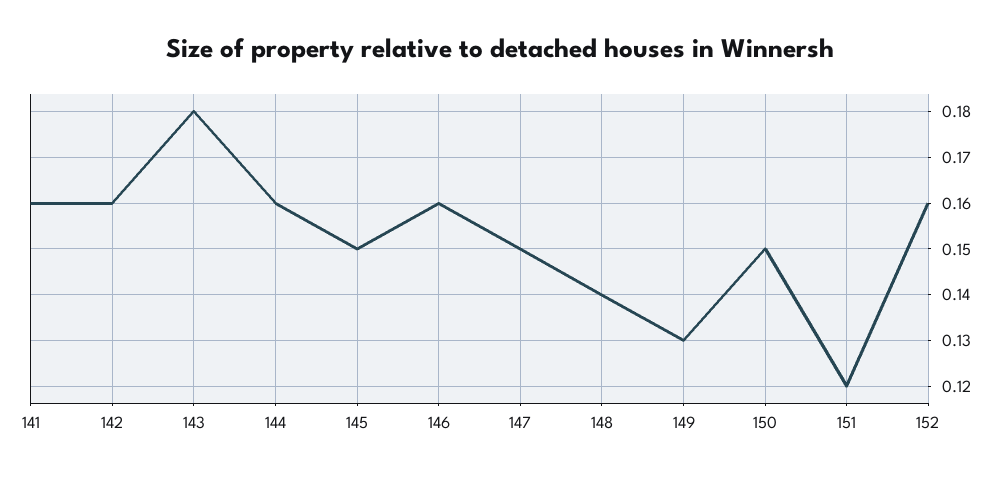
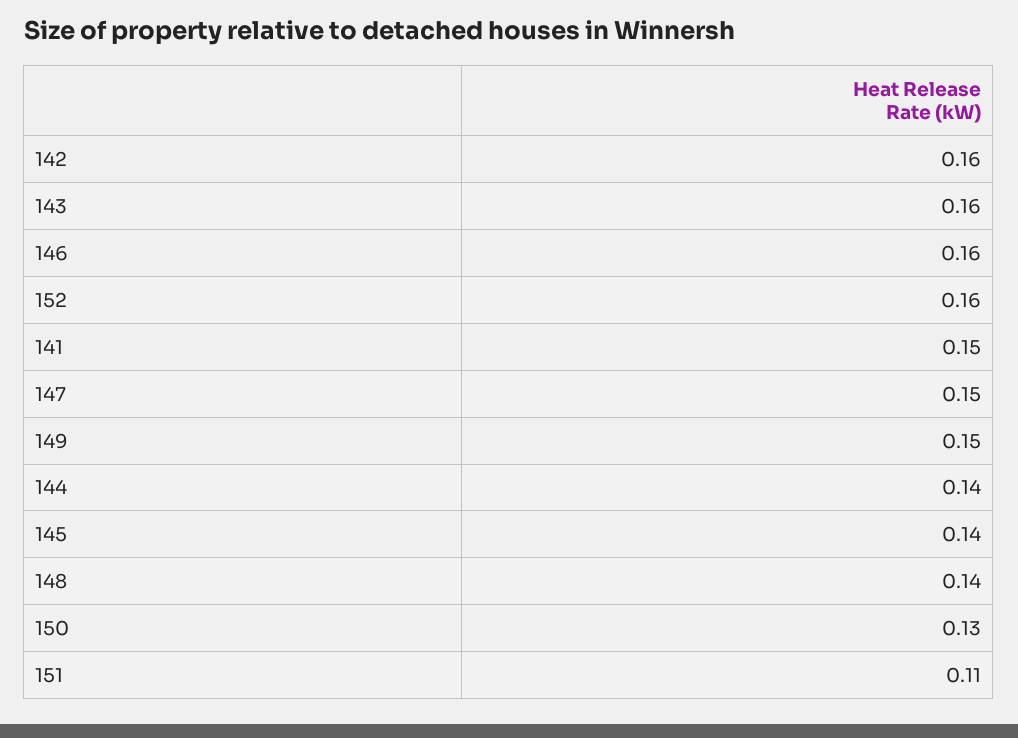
141: 0.16 -> 0.15
143: 0.18 -> 0.16
144: 0.16 -> 0.14
145: 0.15 -> 0.14
149: 0.13 -> 0.15
150: 0.15 -> 0.13
151: 0.12 -> 0.11

